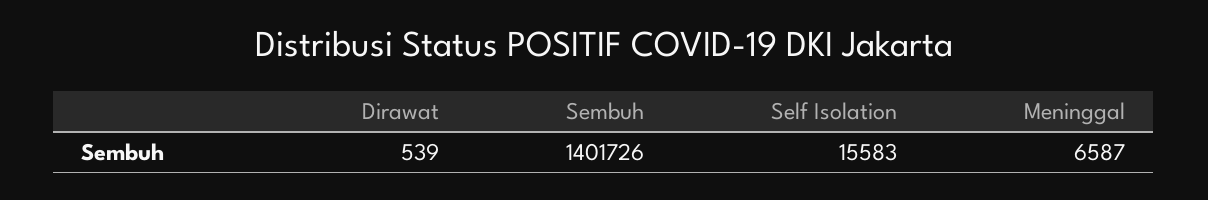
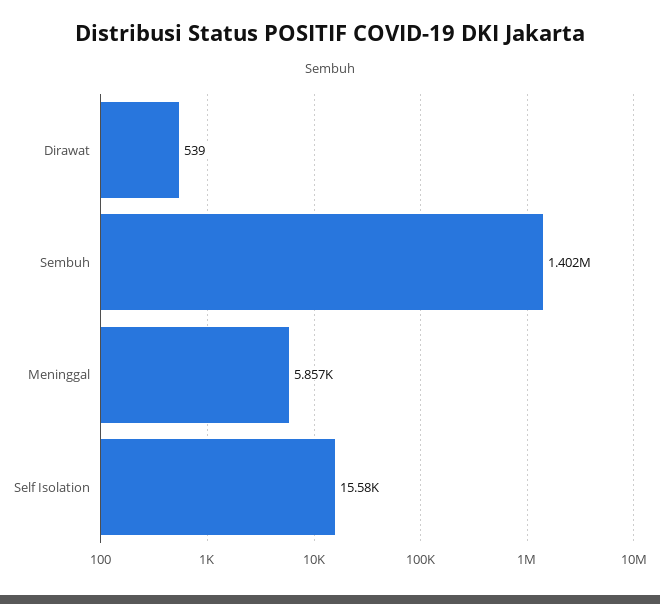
Meninggal: 6587 -> 5857

